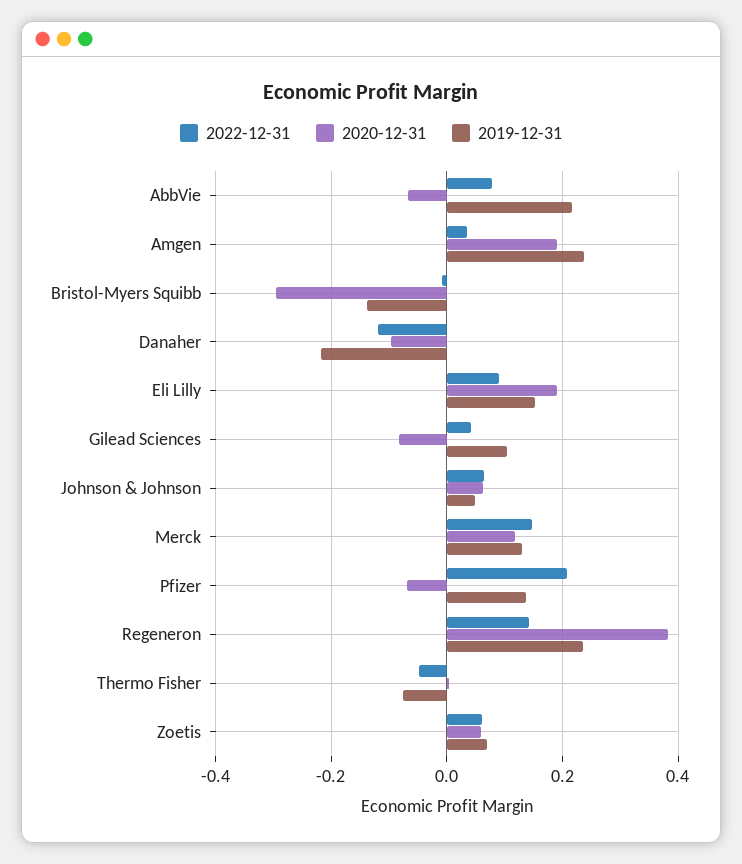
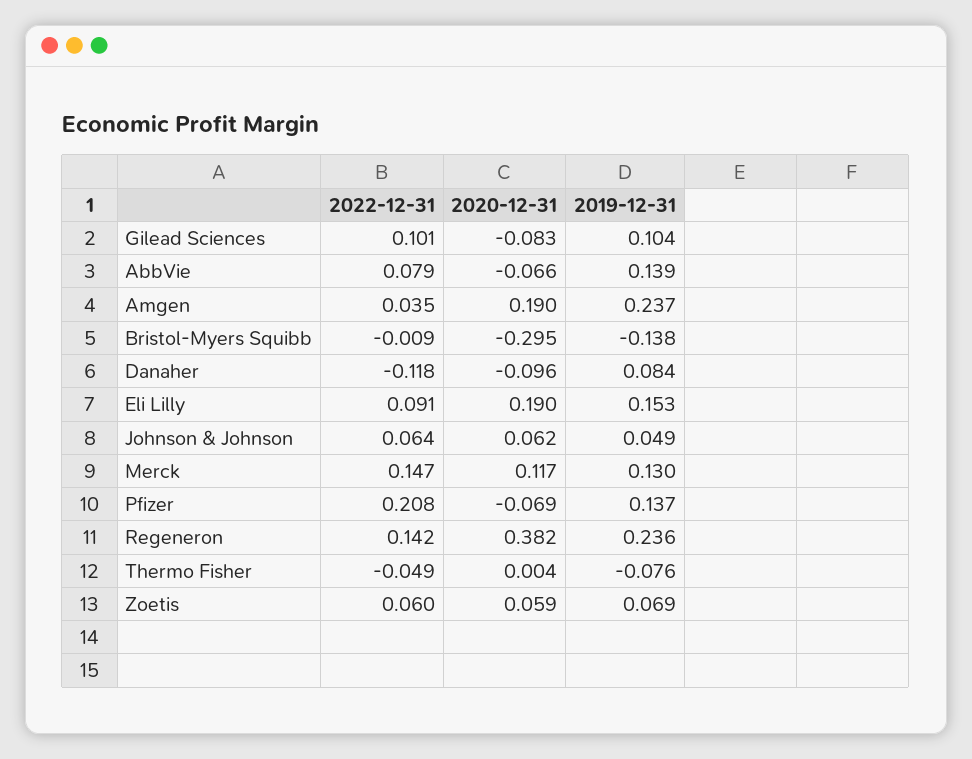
2019-12-31, AbbVie: 0.22 -> 0.139
2019-12-31, Danaher: -0.22 -> 0.084
2022-12-31, Gilead Sciences: 0.04 -> 0.101

